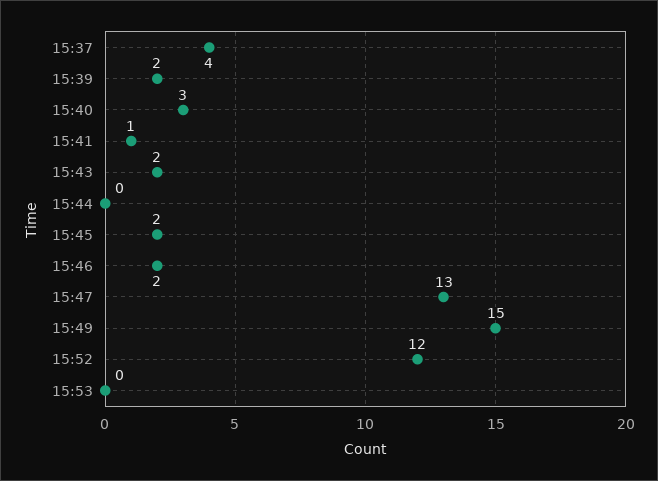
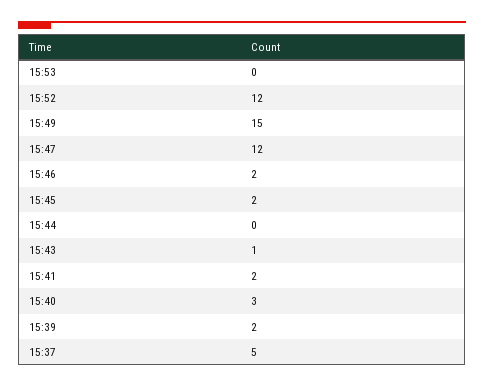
15:37: 4 -> 5
15:41: 1 -> 2
15:43: 2 -> 1
15:47: 13 -> 12

